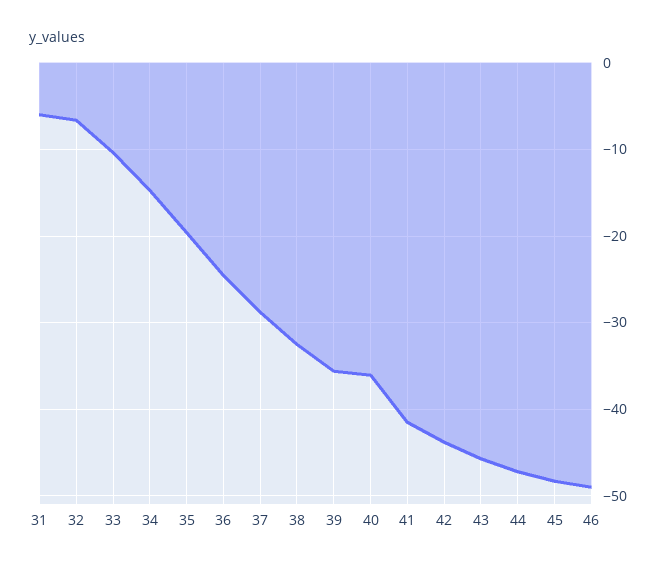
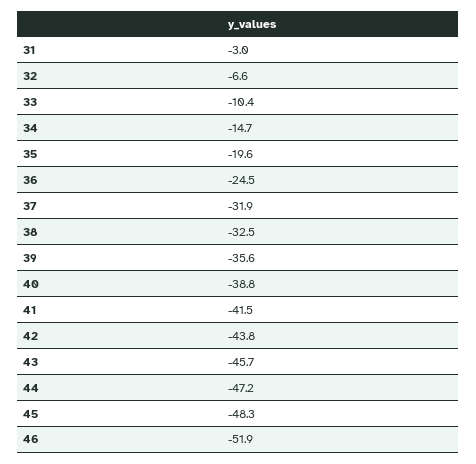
31: -6 -> -3
37: -29 -> -31.9
40: -36 -> -38.8
46: -49 -> -51.9

